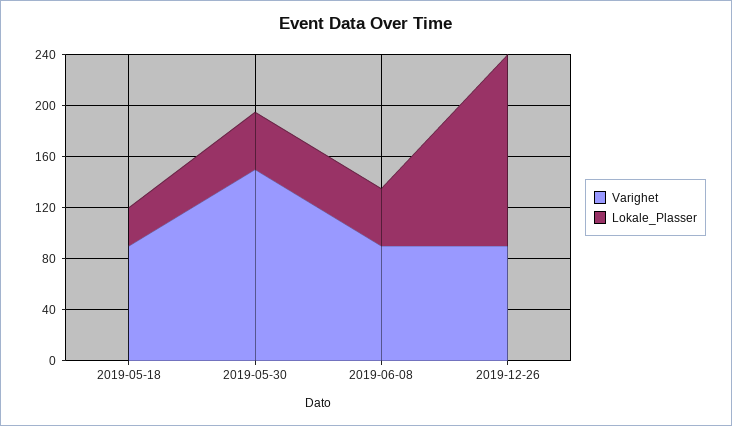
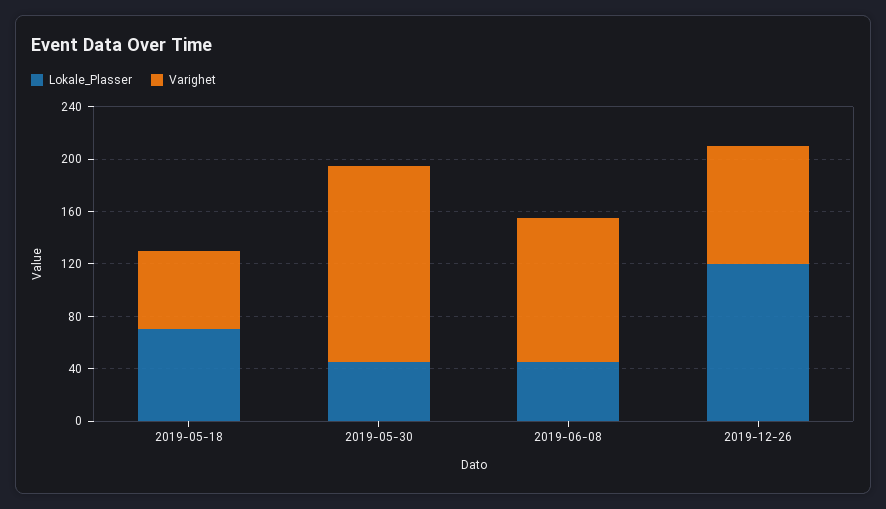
Varighet, 2019-05-18: 90 -> 60
Lokale_Plasser, 2019-05-18: 30 -> 70
Varighet, 2019-06-08: 90 -> 110
Lokale_Plasser, 2019-12-26: 150 -> 120

